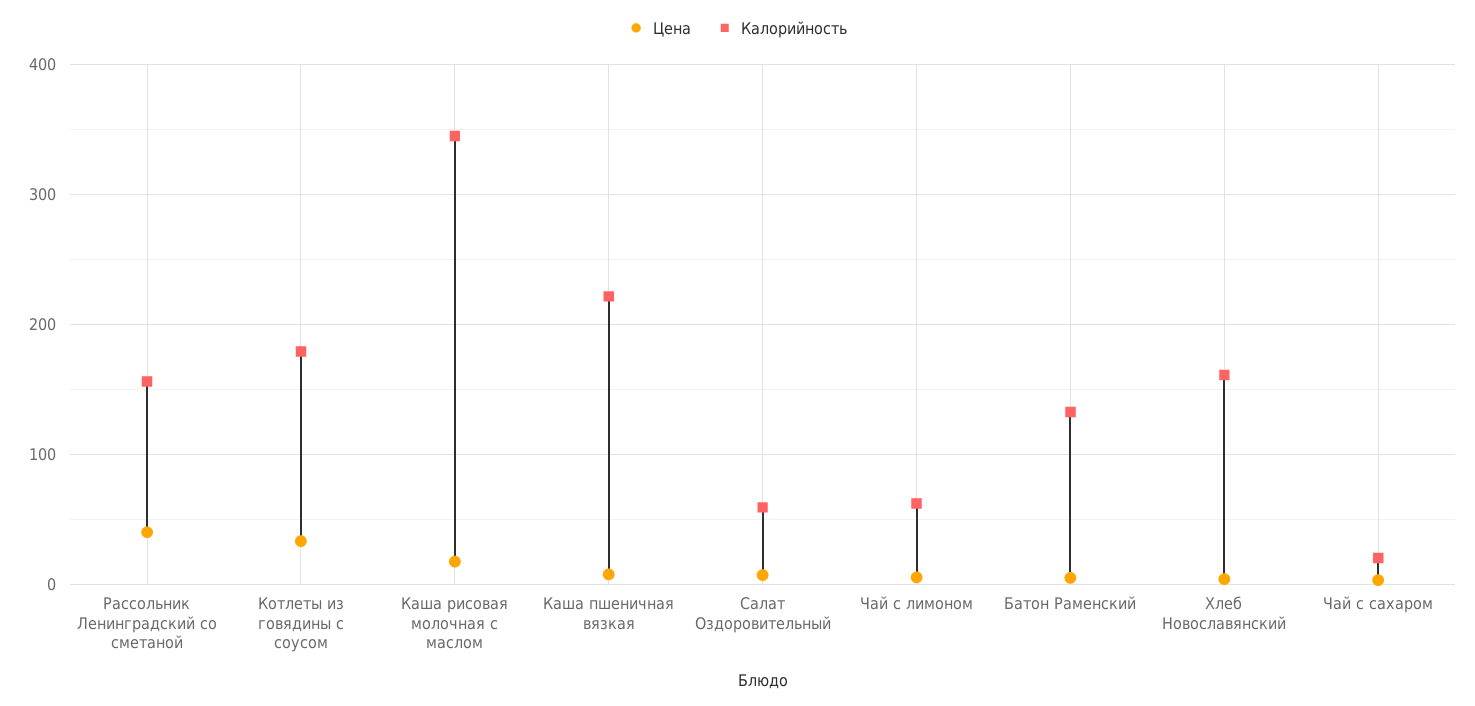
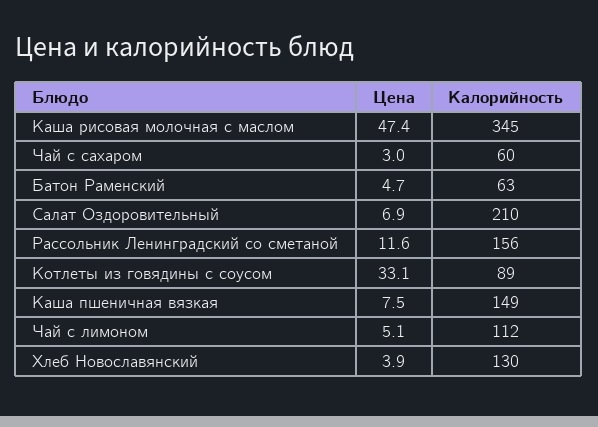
Цена, Рассольник Ленинградский со сметаной: 40 -> 11.6
Калорийность, Котлеты из говядины с соусом: 180 -> 89
Цена, Каша рисовая молочная с маслом: 20 -> 47.4
Калорийность, Каша пшеничная вязкая: 220 -> 149
Калорийность, Салат Оздоровительный: 60 -> 210
Калорийность, Чай с лимоном: 60 -> 112
Калорийность, Батон Раменский: 130 -> 63
Калорийность, Хлеб Новославянский: 160 -> 130
Калорийность, Чай с сахаром: 20 -> 60

